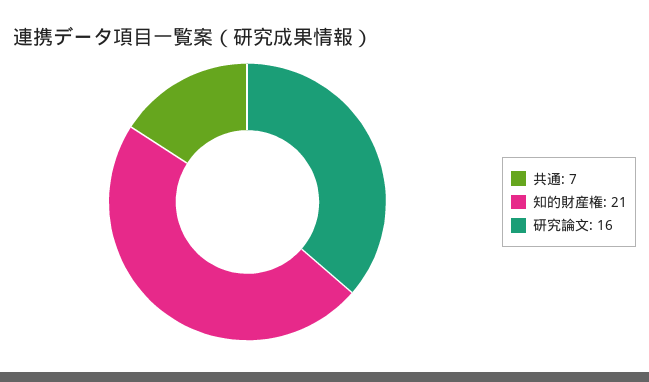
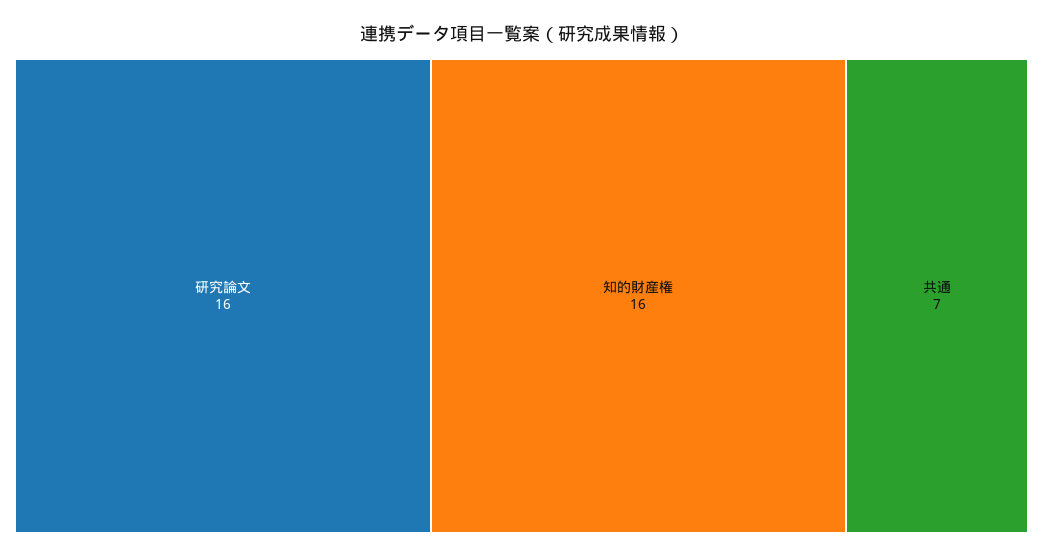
知的財産権: 21 -> 16

